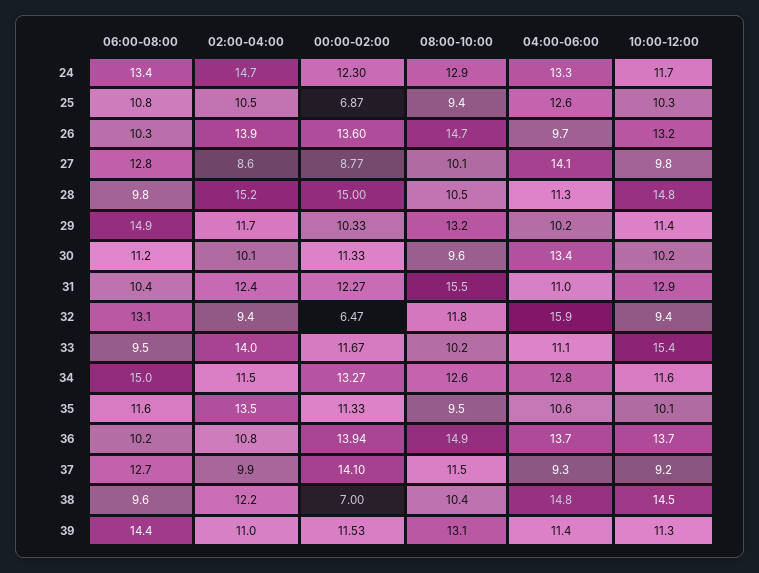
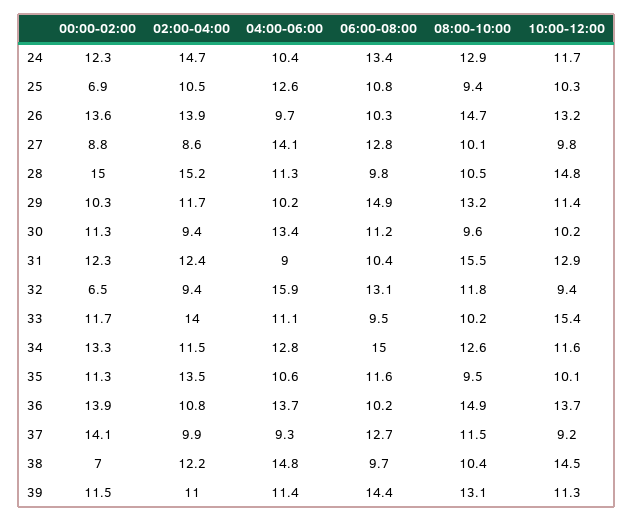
04:00-06:00, 24: 13.3 -> 10.4
02:00-04:00, 30: 10.1 -> 9.4
04:00-06:00, 31: 11 -> 9
06:00-08:00, 38: 9.6 -> 9.7

